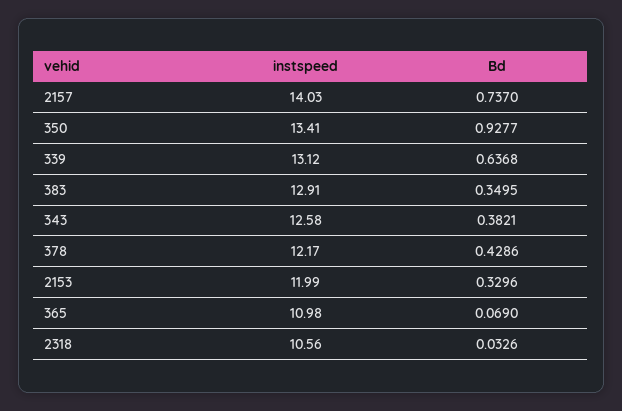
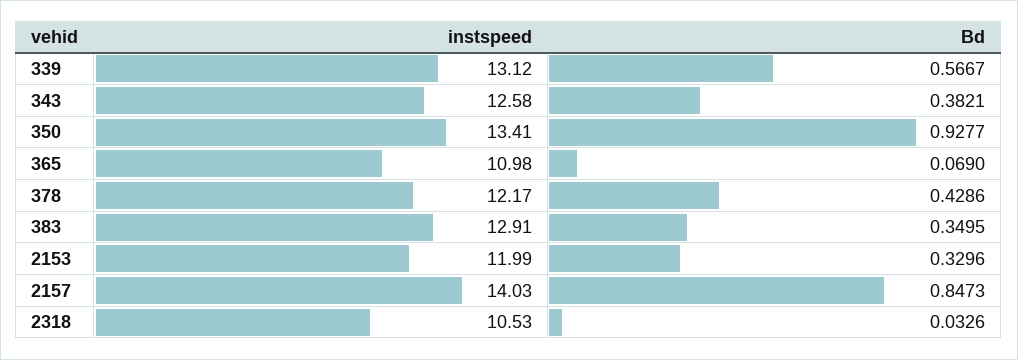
Bd, 2157: 0.737 -> 0.8473
Bd, 339: 0.6368 -> 0.5667
instspeed, 2318: 10.56 -> 10.53

